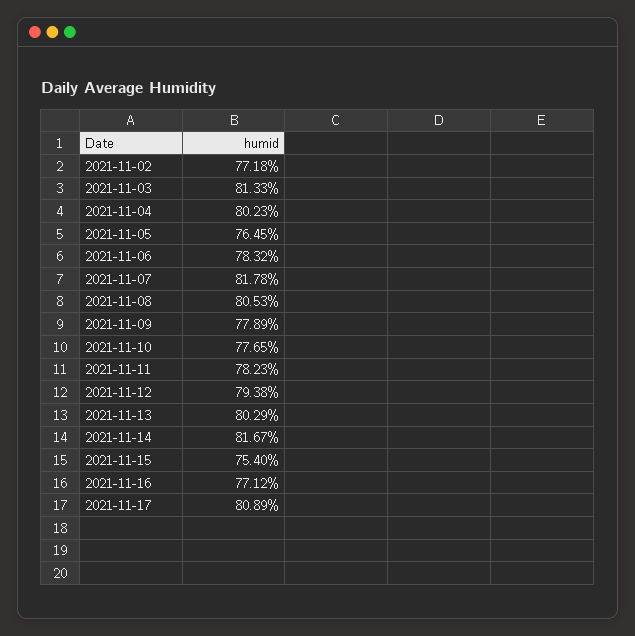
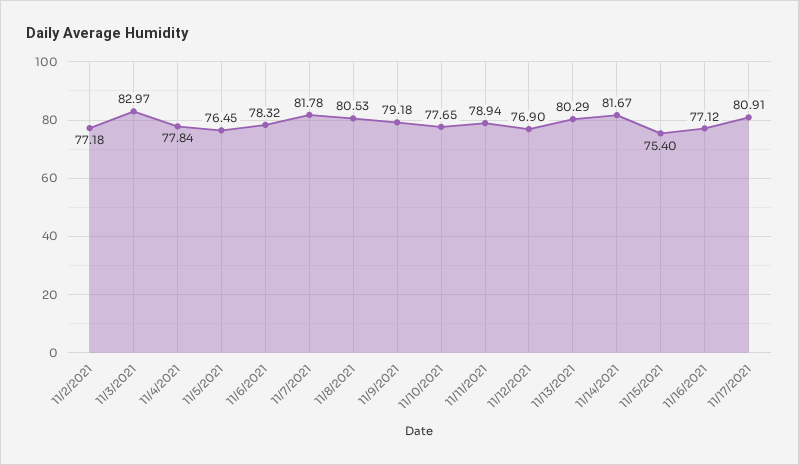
2021-11-03: 81.33 -> 82.97
2021-11-04: 80.23 -> 77.84
2021-11-09: 77.89 -> 79.18
2021-11-11: 78.23 -> 78.94
2021-11-12: 79.38 -> 76.9
2021-11-17: 80.89 -> 80.91

